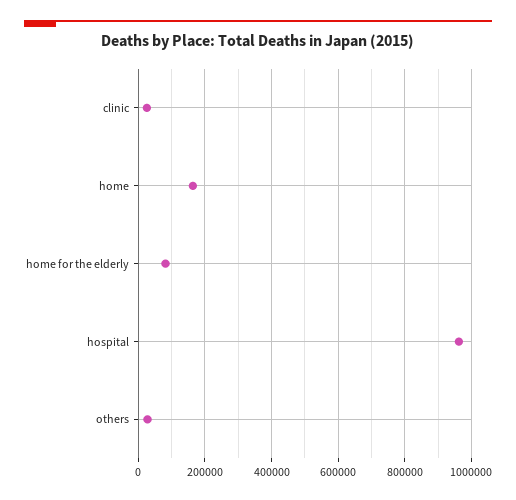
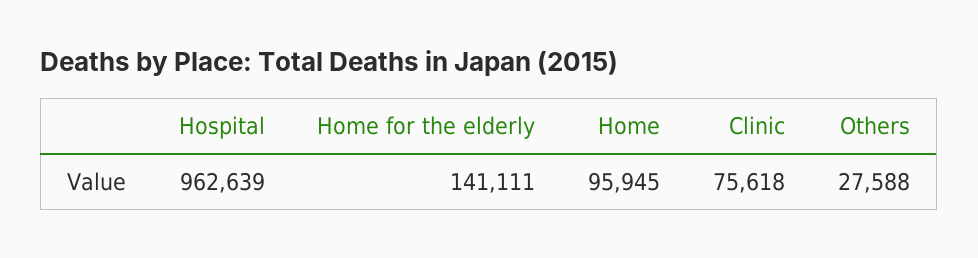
clinic: 20000 -> 75618
home: 160000 -> 95945
home for the elderly: 80000 -> 141111

